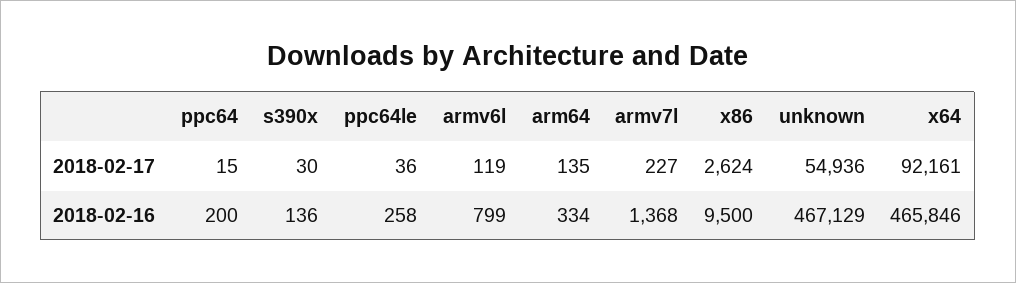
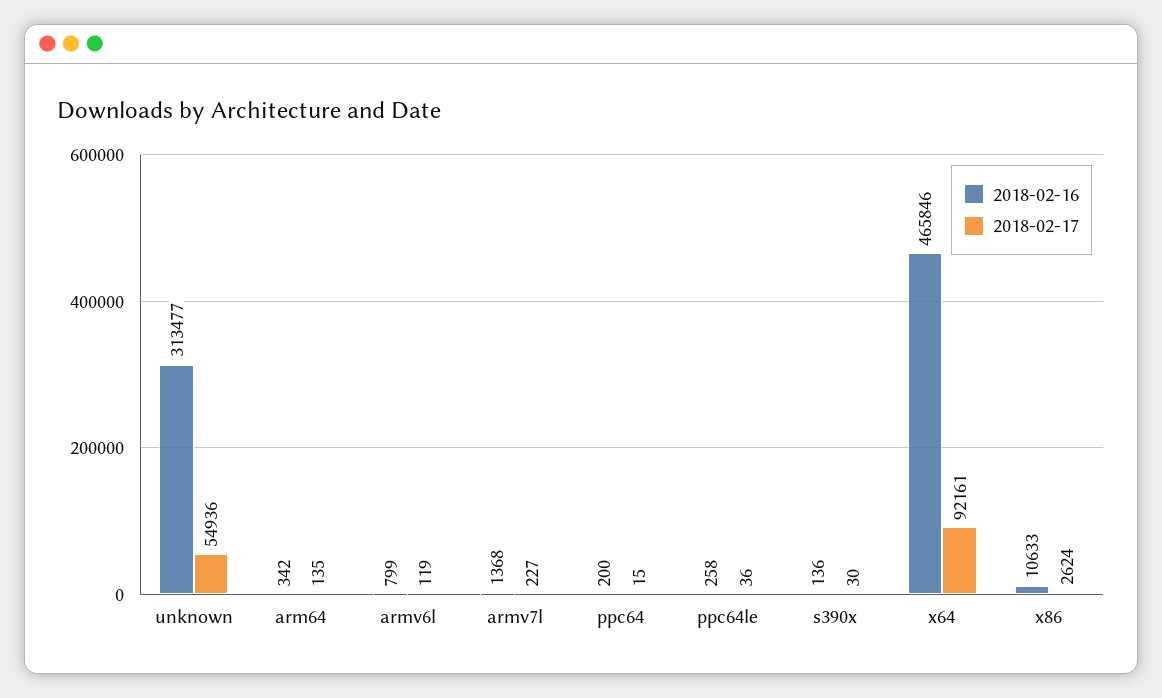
2018-02-16, arm64: 334 -> 342
2018-02-16, x86: 9500 -> 10633
2018-02-16, unknown: 467129 -> 313477

